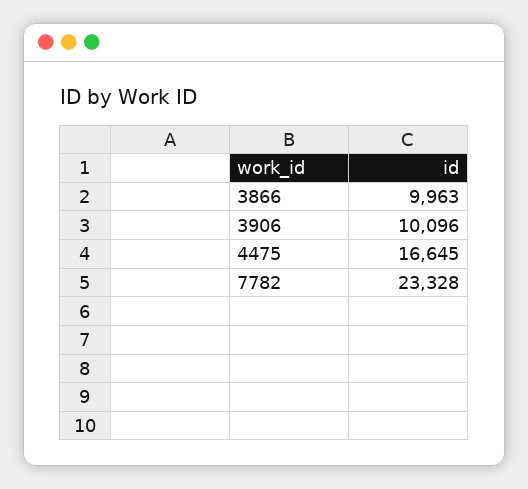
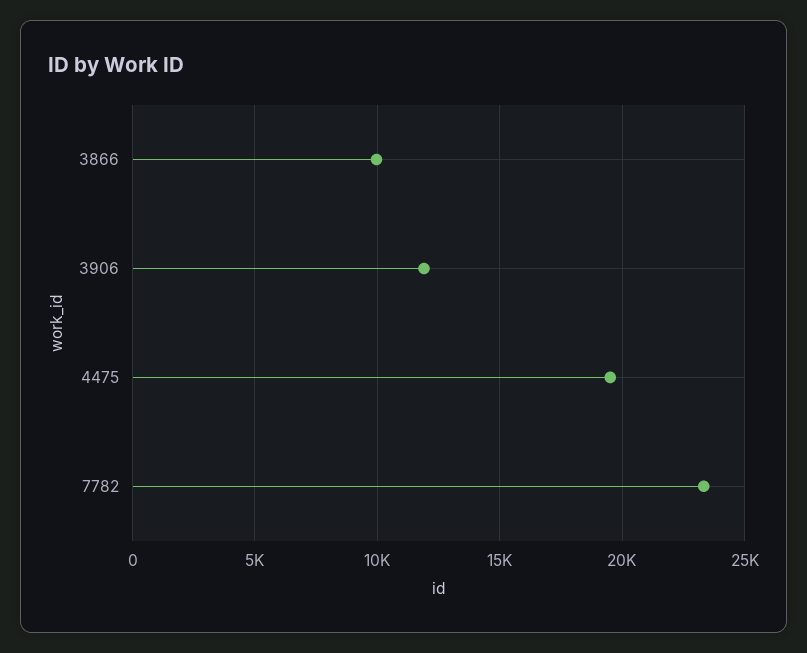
3906: 10096 -> 12000
4475: 16645 -> 19500

